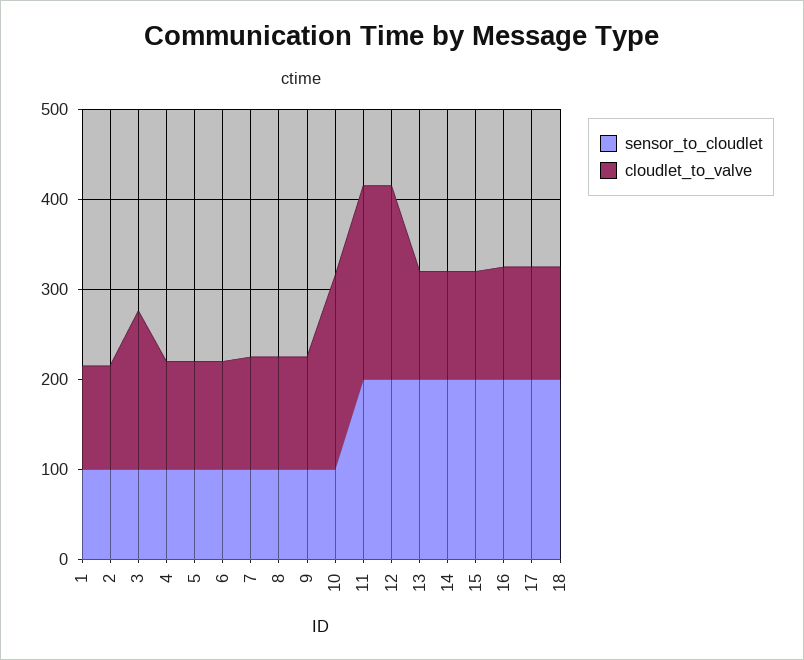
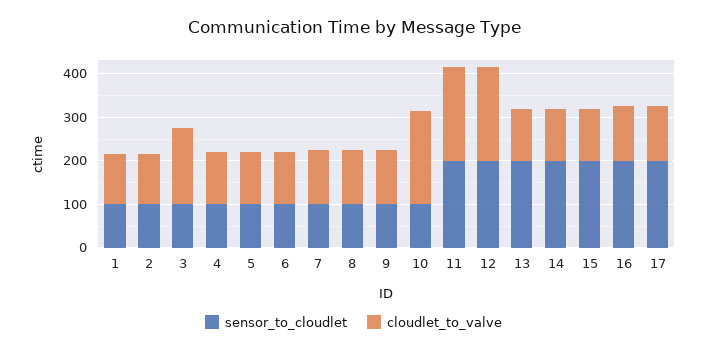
sensor_to_cloudlet, 18: 200 -> none
cloudlet_to_valve, 18: 120 -> none

